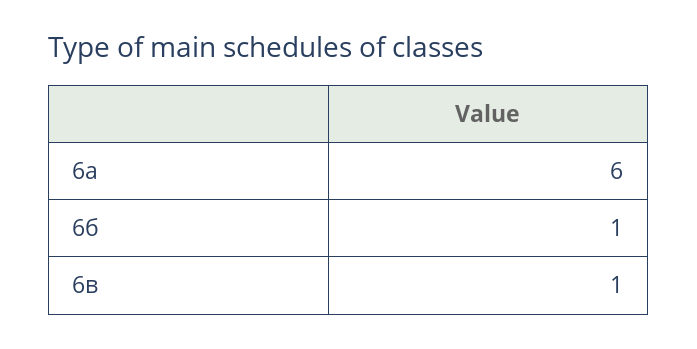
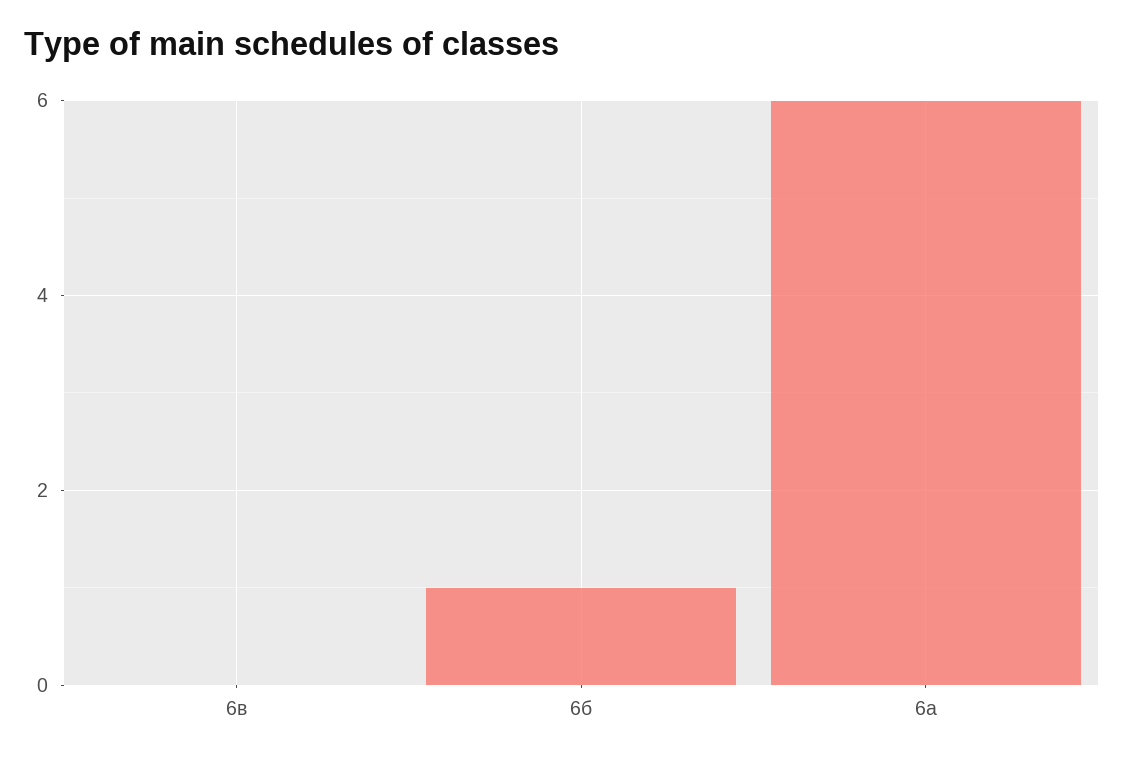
6в: 1 -> 0

